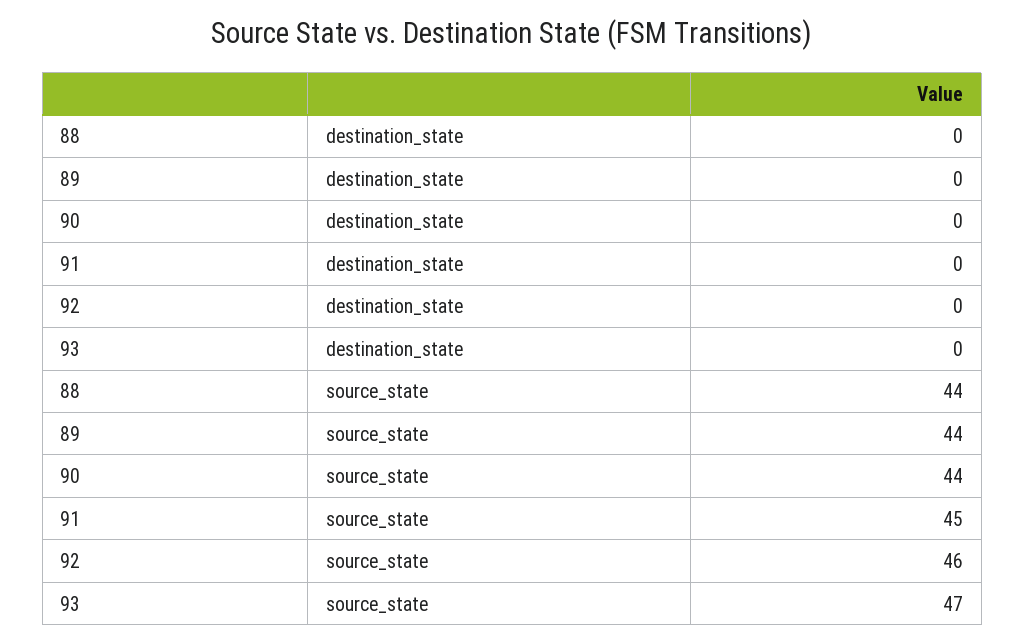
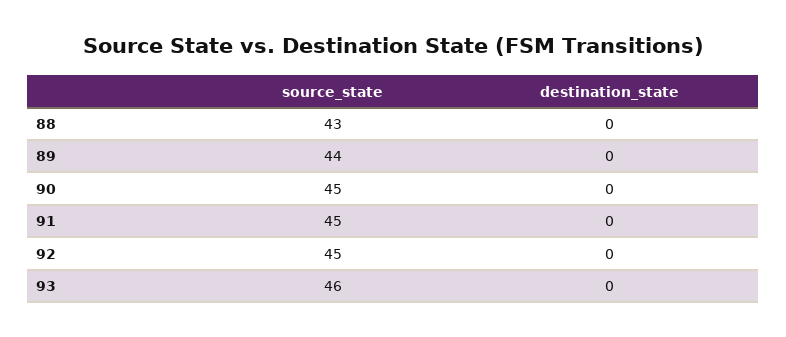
88, source_state: 44 -> 43
90, source_state: 44 -> 45
92, source_state: 46 -> 45
93, source_state: 47 -> 46

